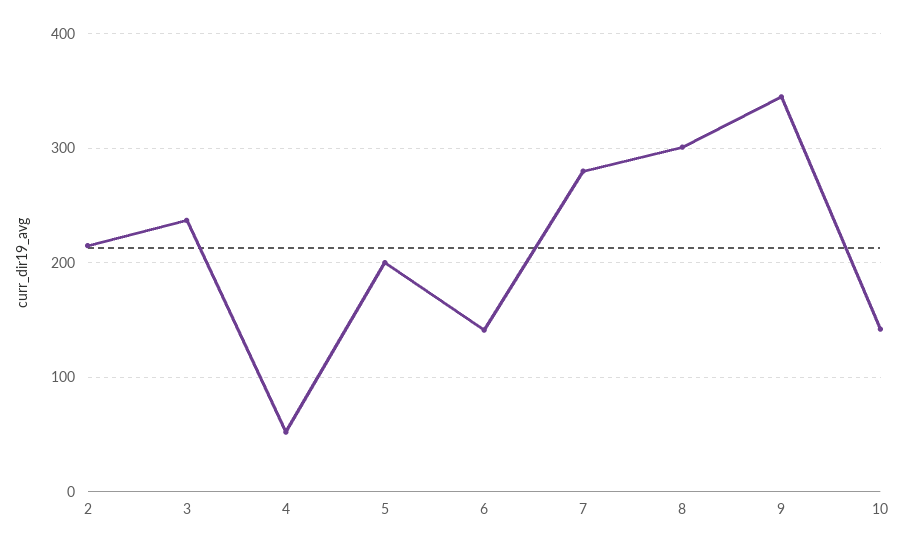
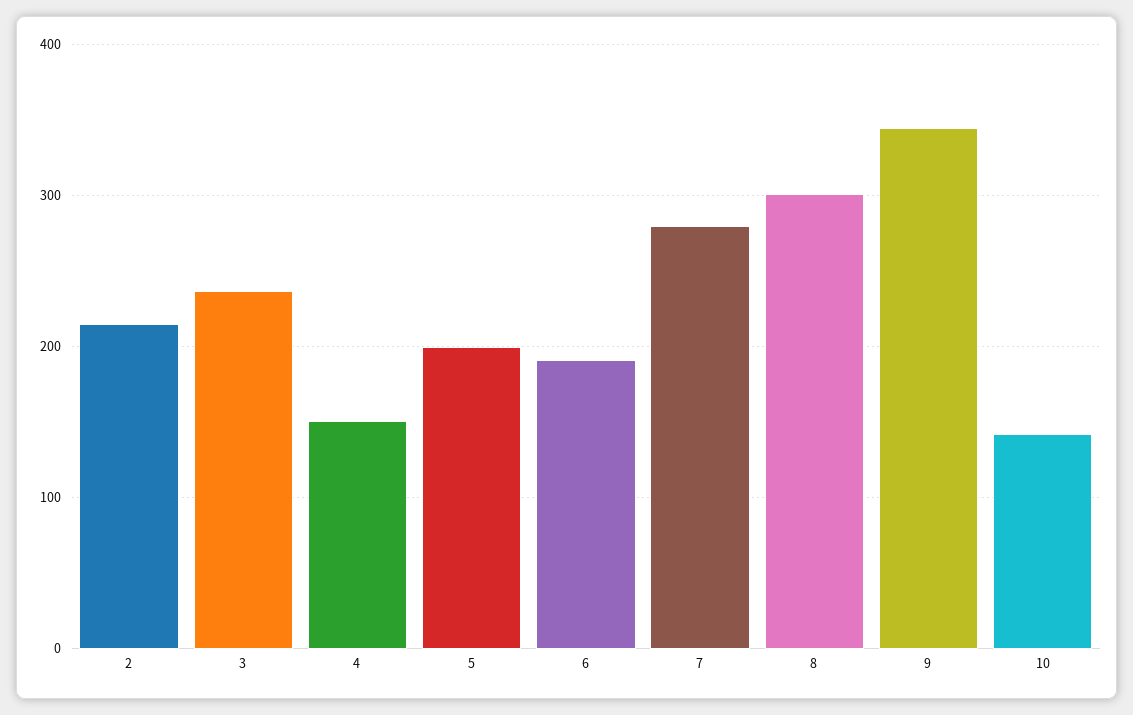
4: 50 -> 150
6: 140 -> 190

